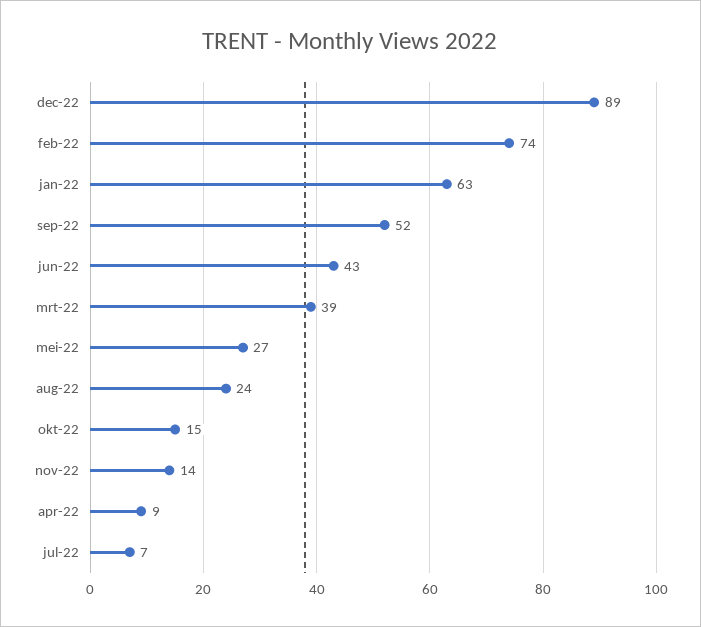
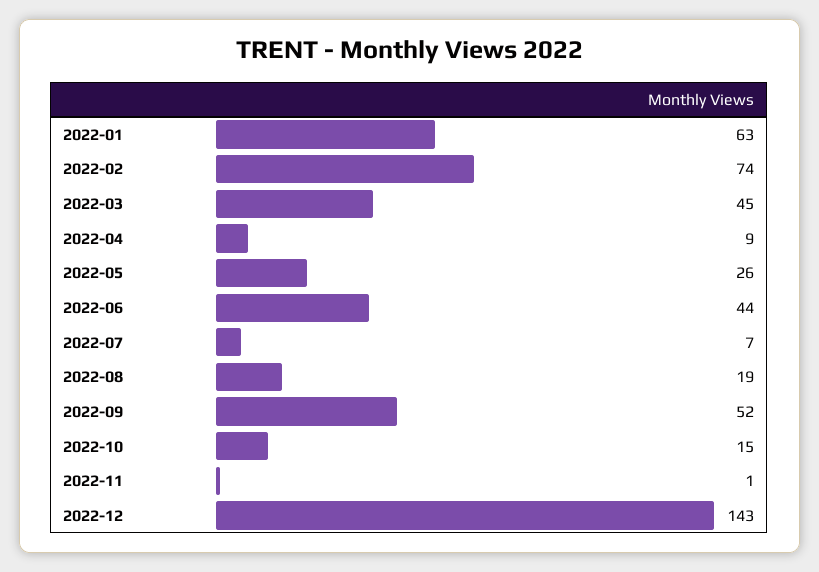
dec-22: 89 -> 143
jun-22: 43 -> 44
mrt-22: 39 -> 45
mei-22: 27 -> 26
aug-22: 24 -> 19
nov-22: 14 -> 1

